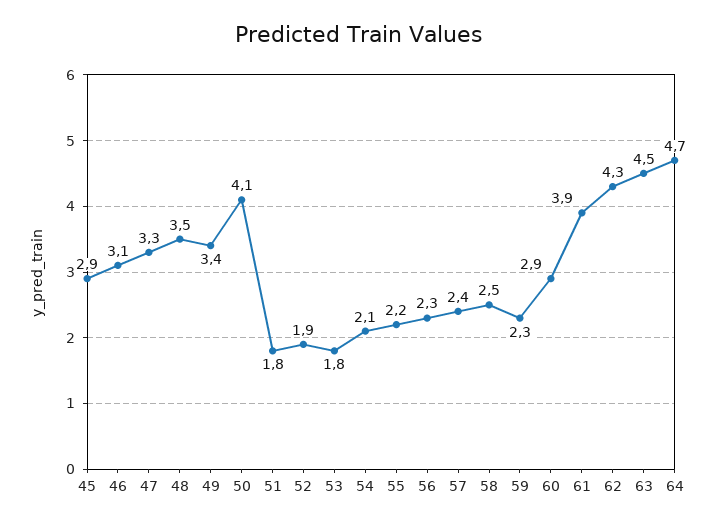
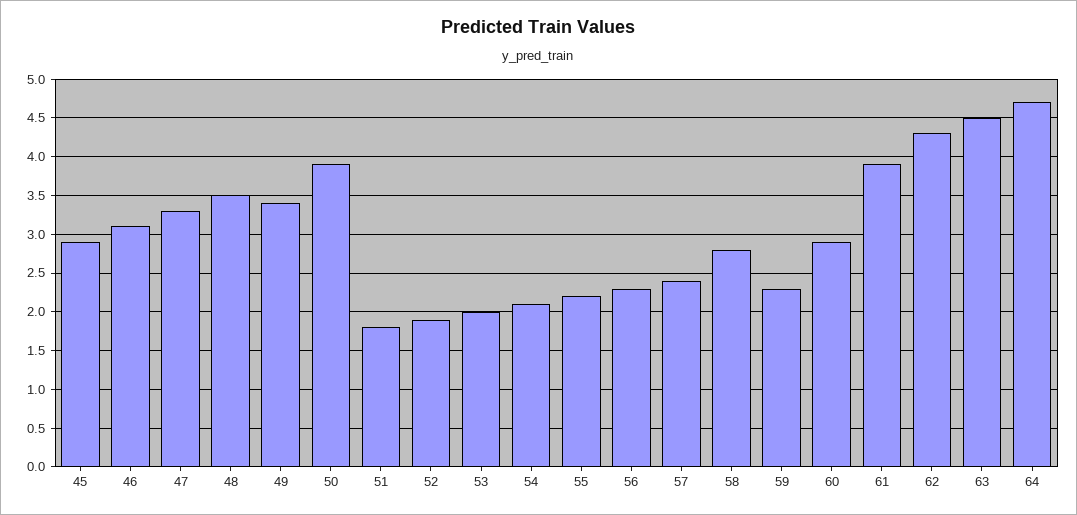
50: 4.1 -> 3.9
53: 1.8 -> 2
58: 2.5 -> 2.8

